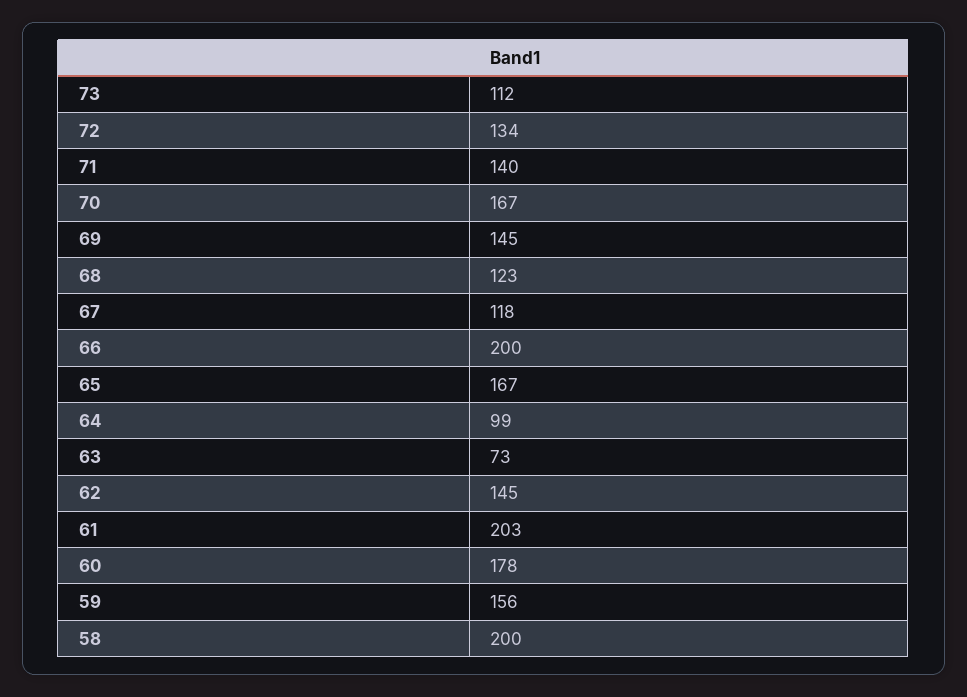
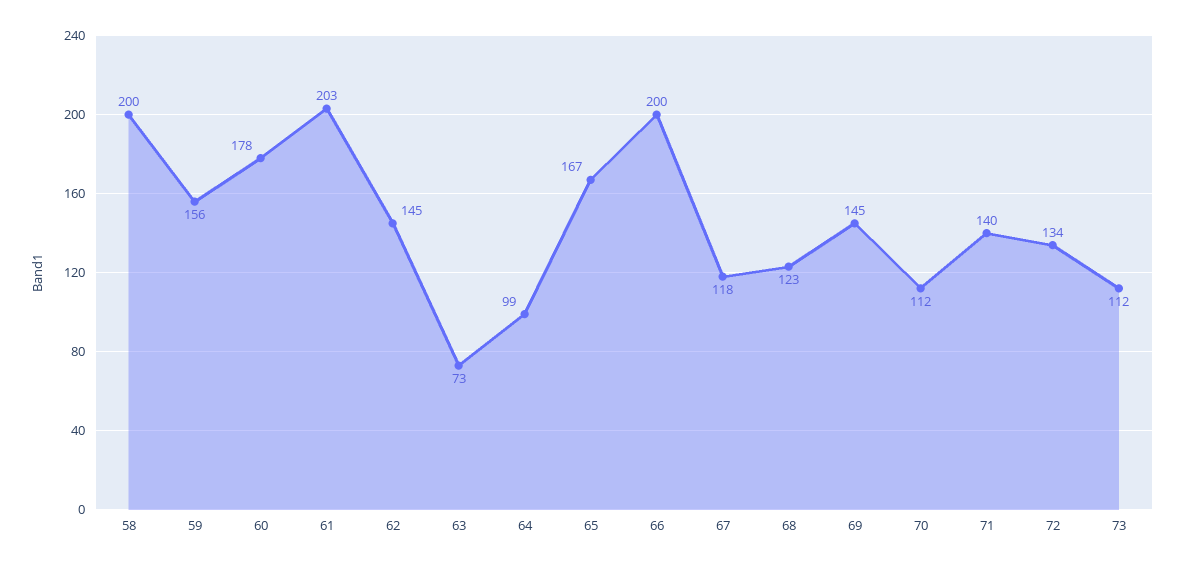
70: 167 -> 112

